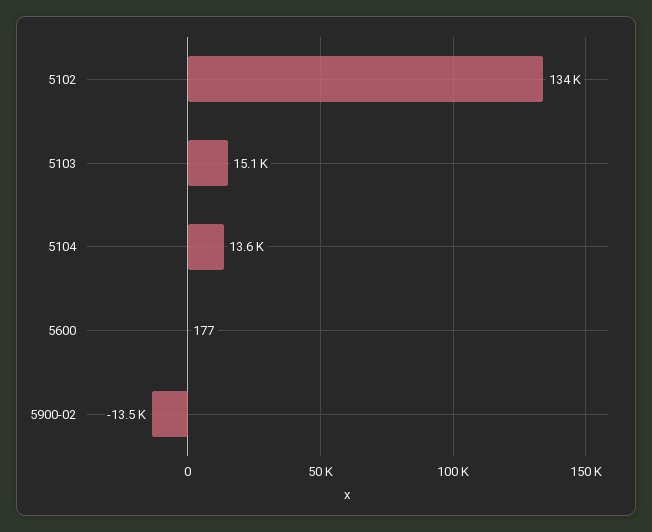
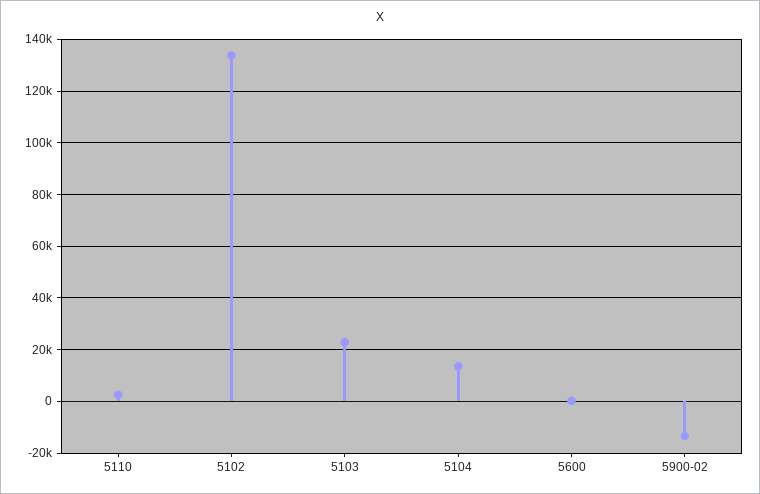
5103: 15100 -> 22500
5110: none -> 2500

